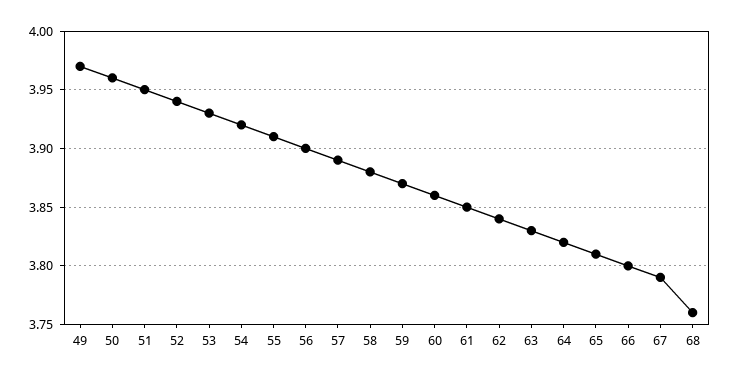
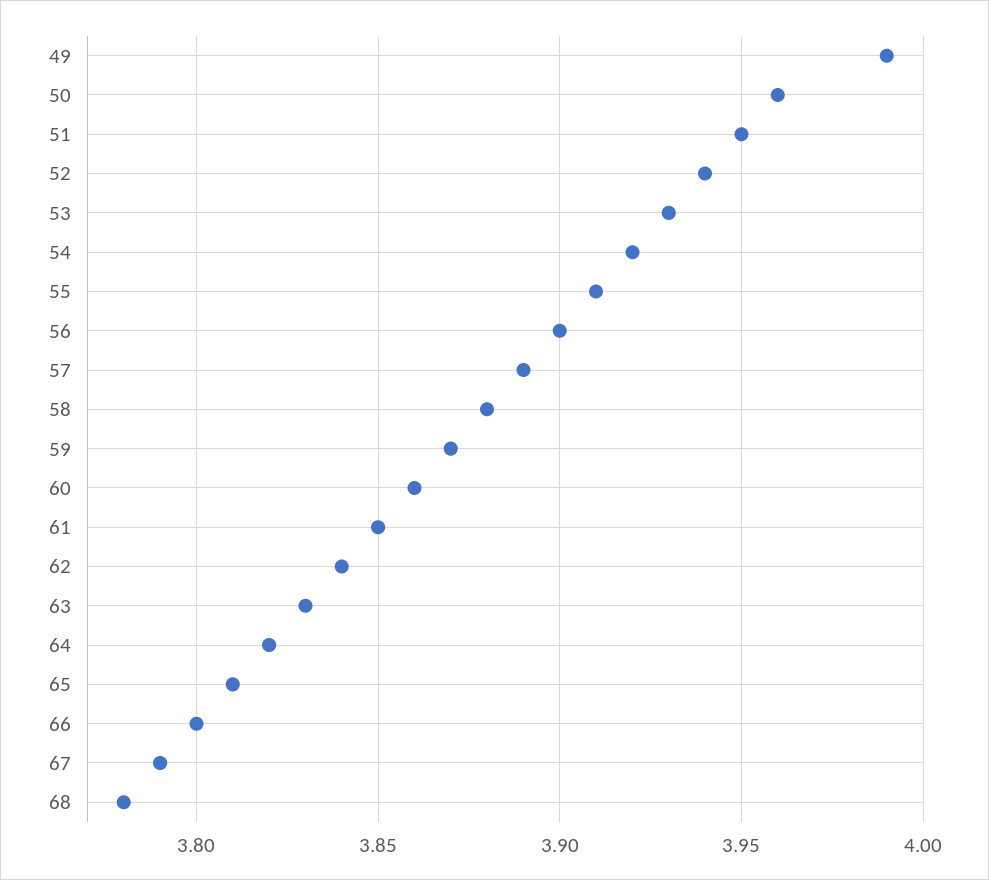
49: 3.97 -> 3.99
68: 3.76 -> 3.78

